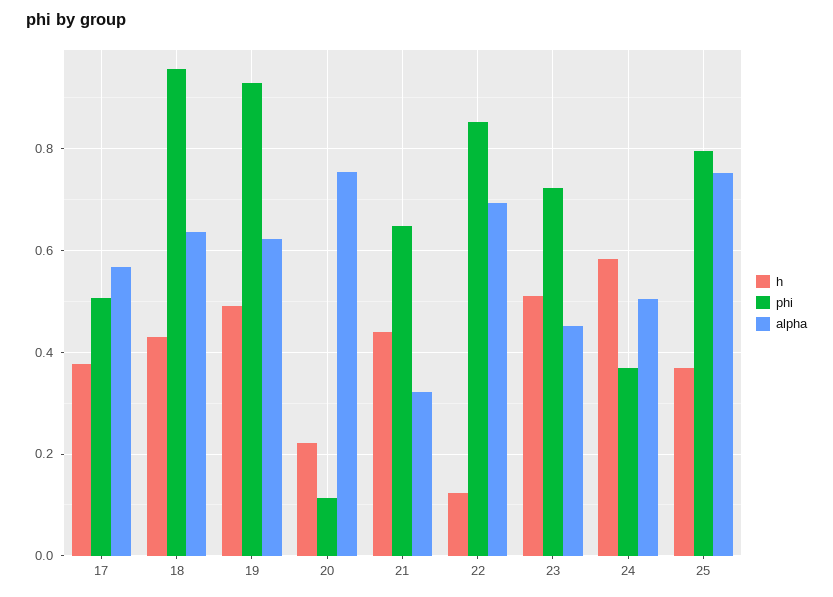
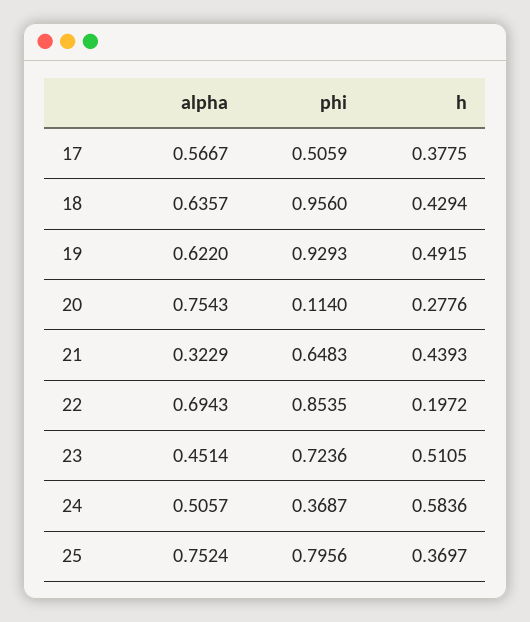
h, 20: 0.22 -> 0.2776
h, 22: 0.12 -> 0.1972

